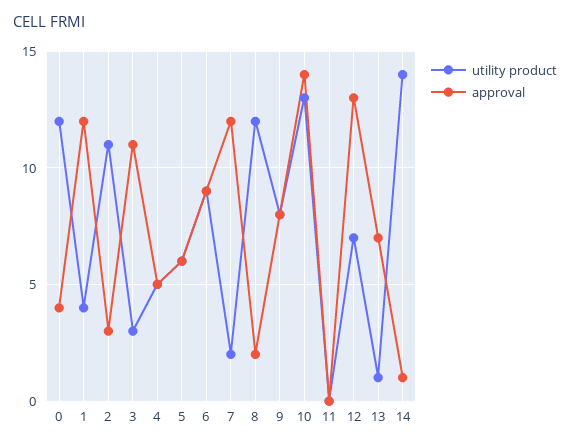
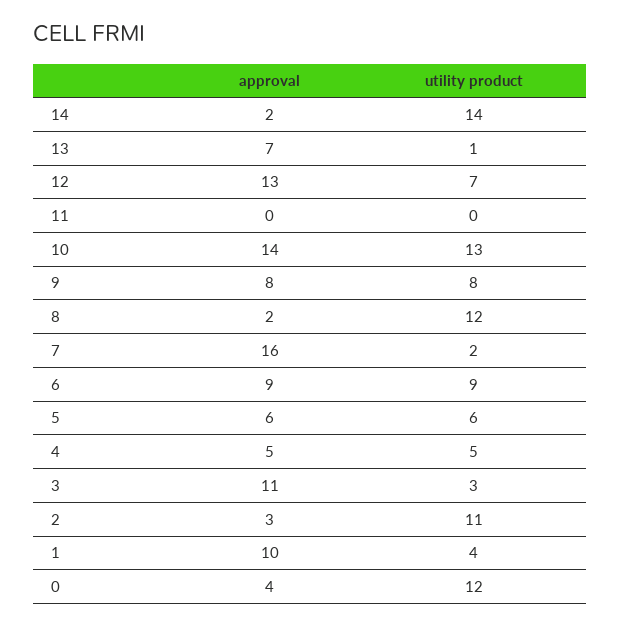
approval, 1: 12 -> 10
approval, 7: 12 -> 16
approval, 14: 1 -> 2

